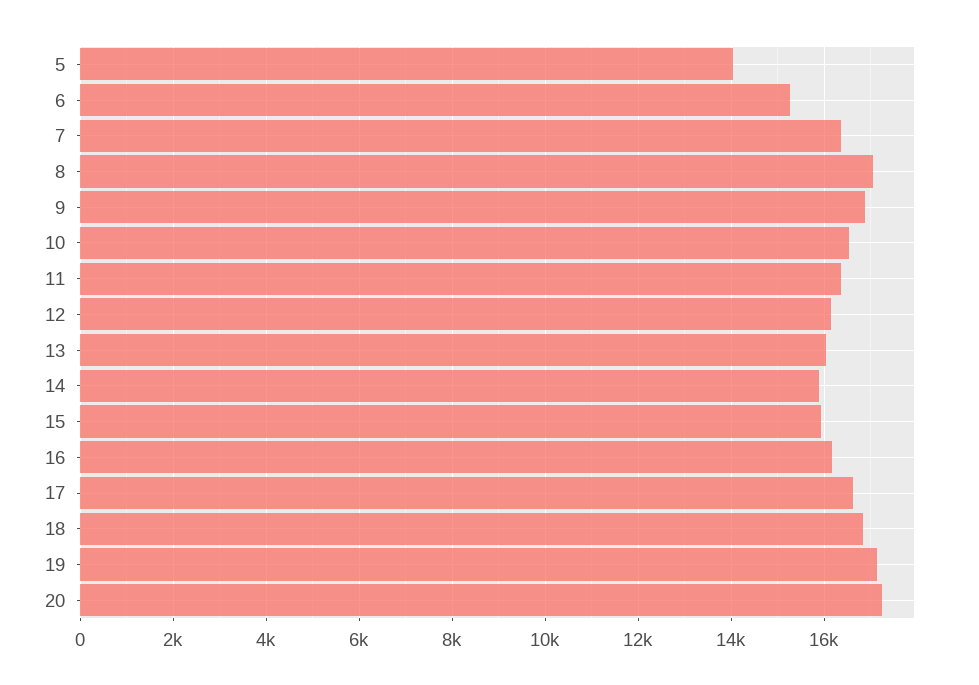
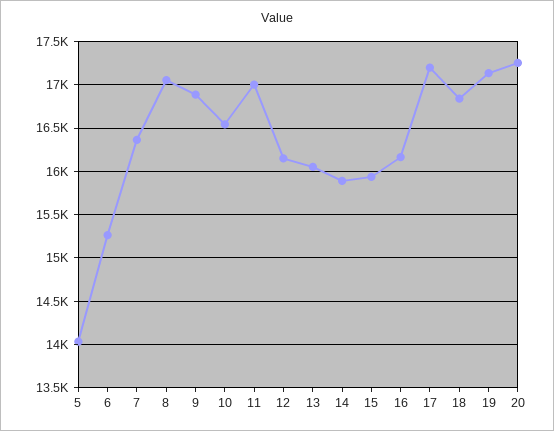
11: 16400 -> 17000
17: 16600 -> 17200

